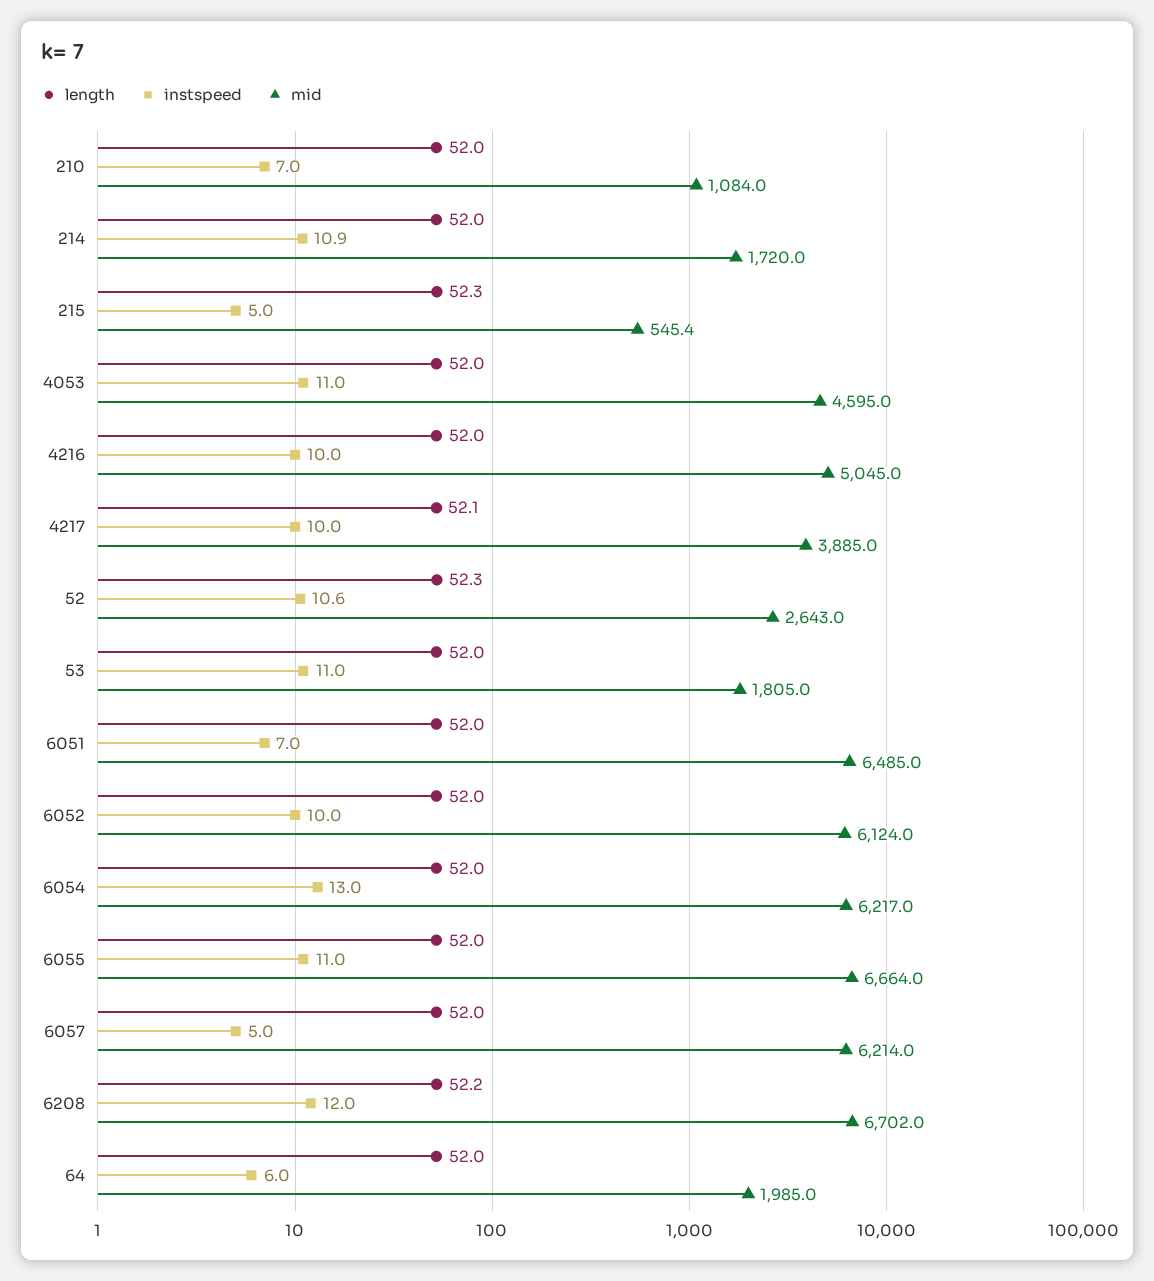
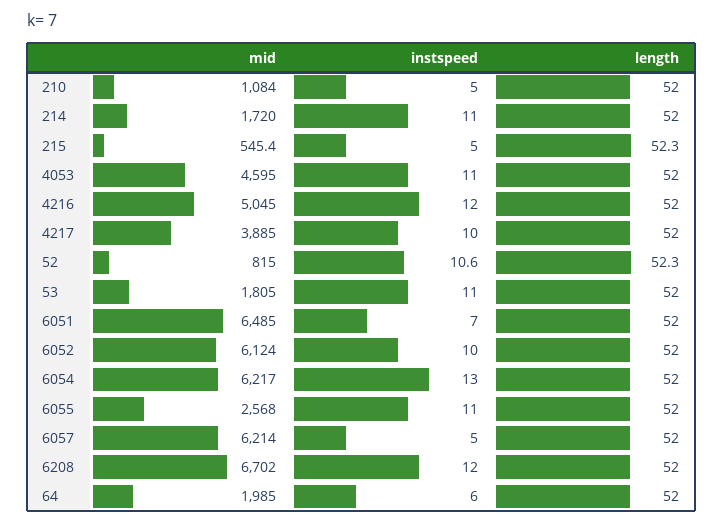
instspeed, 210: 7 -> 5
instspeed, 214: 10.9 -> 11
instspeed, 4216: 10 -> 12
length, 4217: 52.1 -> 52
mid, 52: 2643 -> 815
mid, 6055: 6664 -> 2568
length, 6208: 52.2 -> 52

